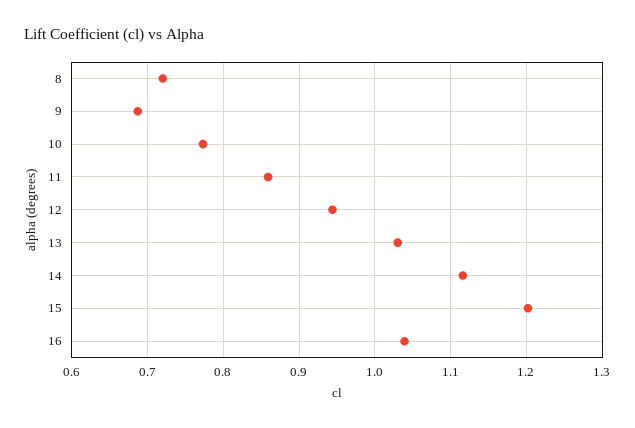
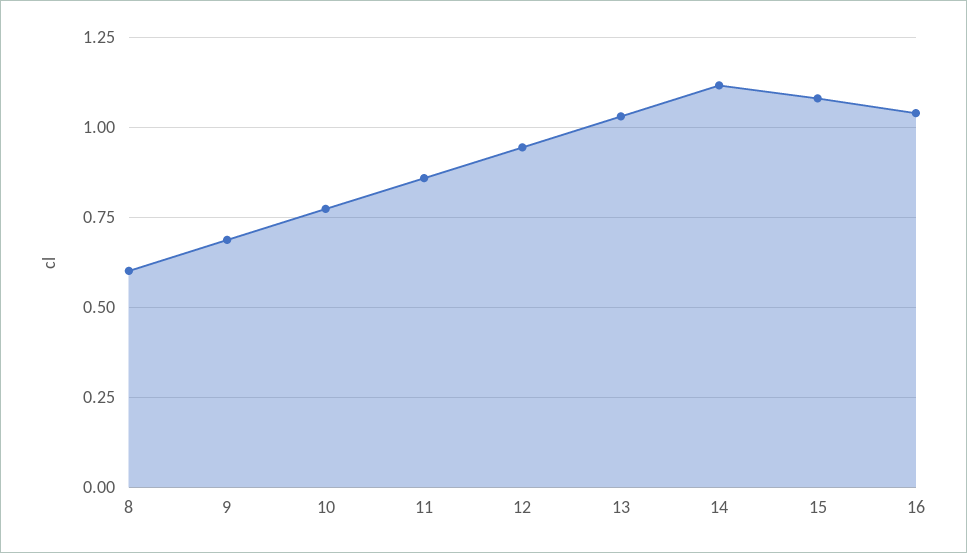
8: 0.72 -> 0.6
15: 1.2 -> 1.075

